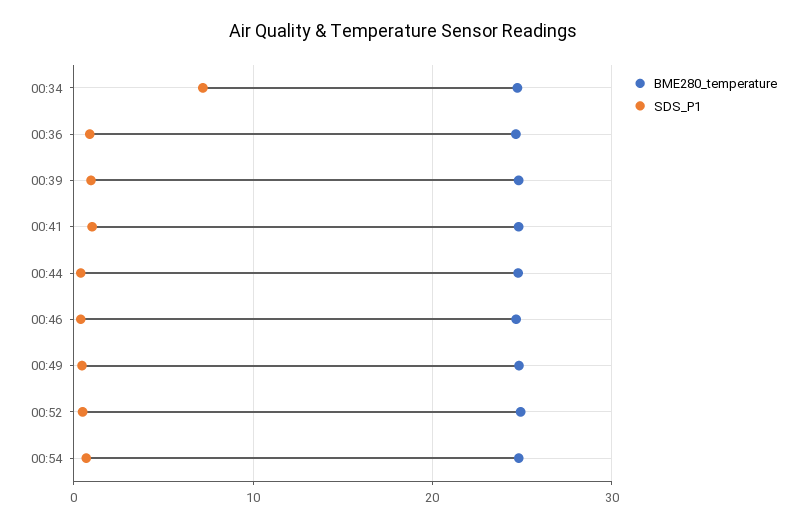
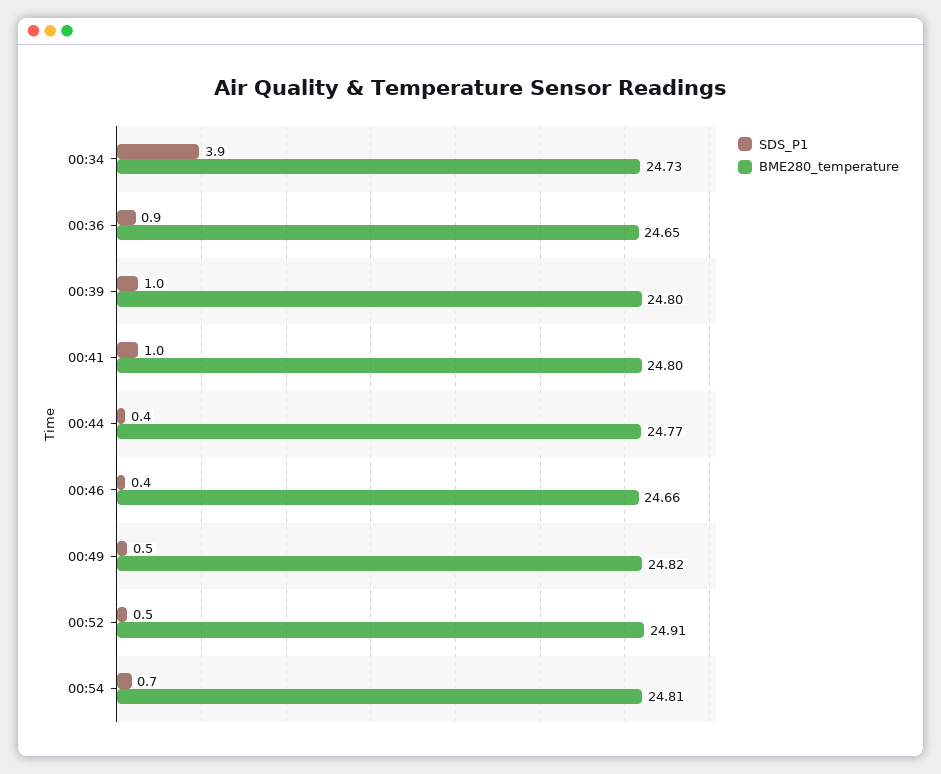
SDS_P1, 00:34: 7 -> 3.9

